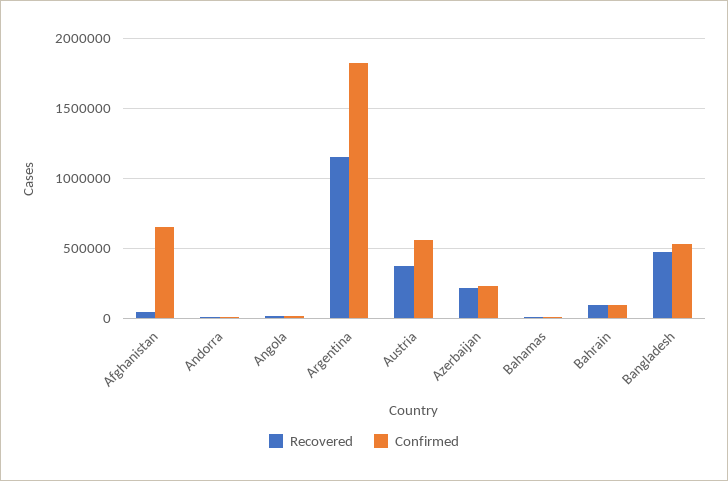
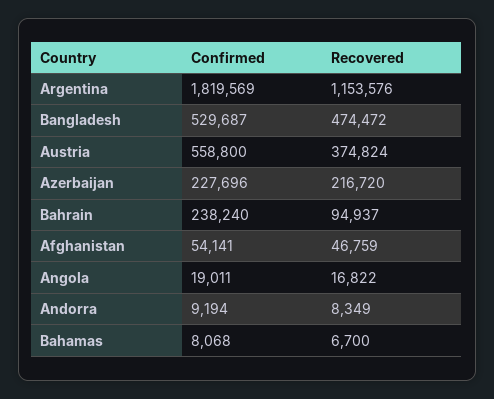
Confirmed, Afghanistan: 650000 -> 54141
Confirmed, Bahrain: 100000 -> 238240

